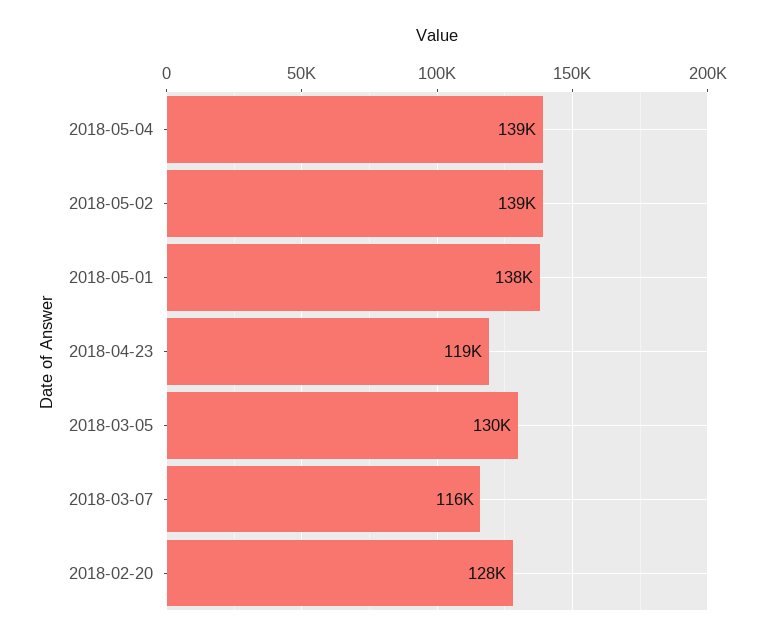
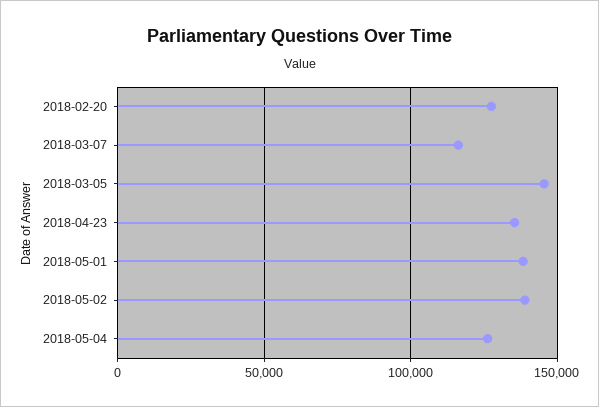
2018-05-04: 139000 -> 125000
2018-04-23: 119000 -> 135000
2018-03-05: 130000 -> 145000

